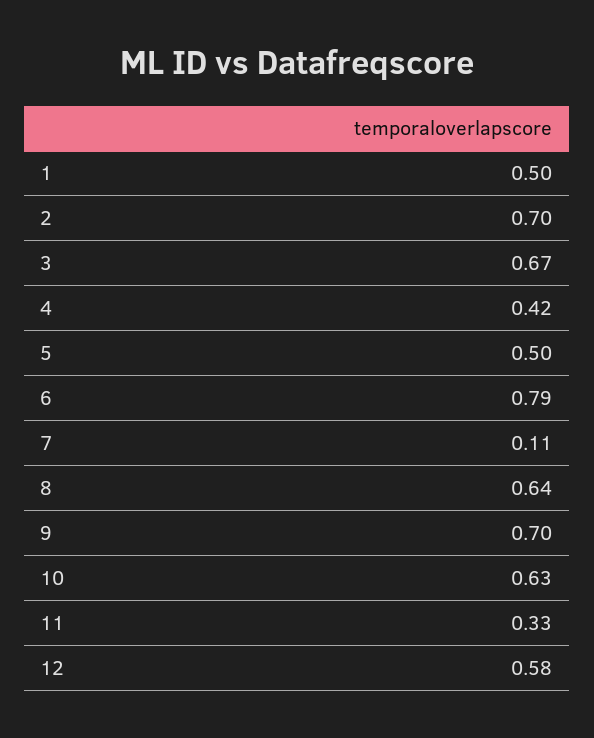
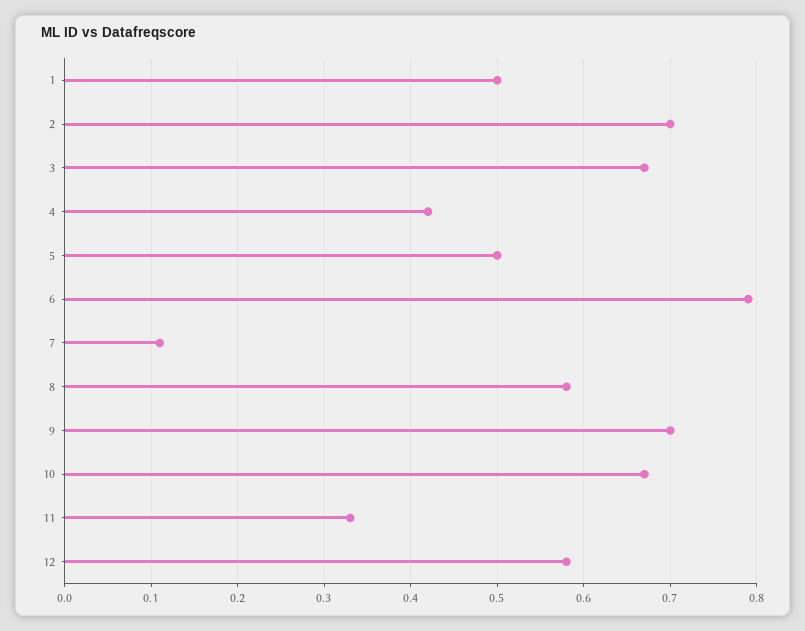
8: 0.64 -> 0.58
10: 0.63 -> 0.67

